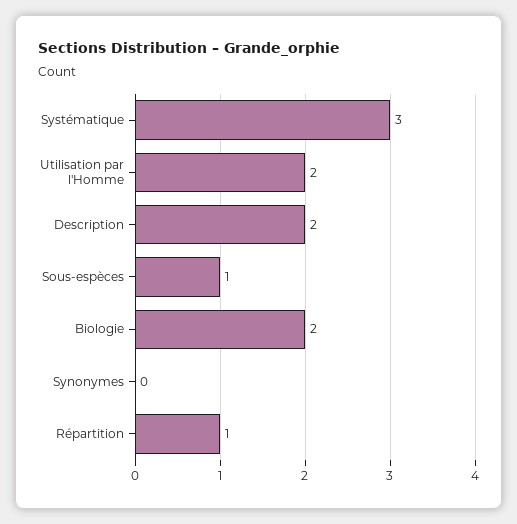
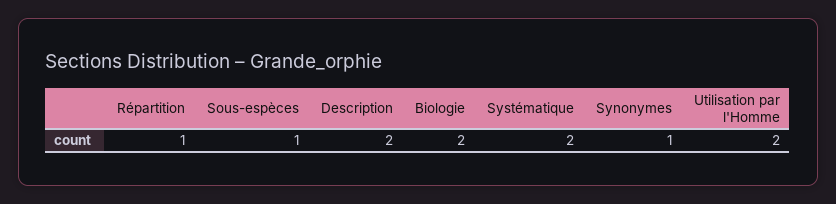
Systématique: 3 -> 2
Synonymes: 0 -> 1

